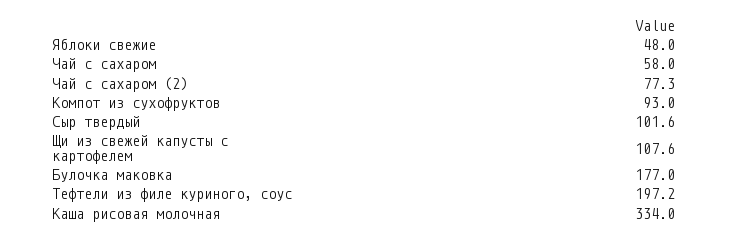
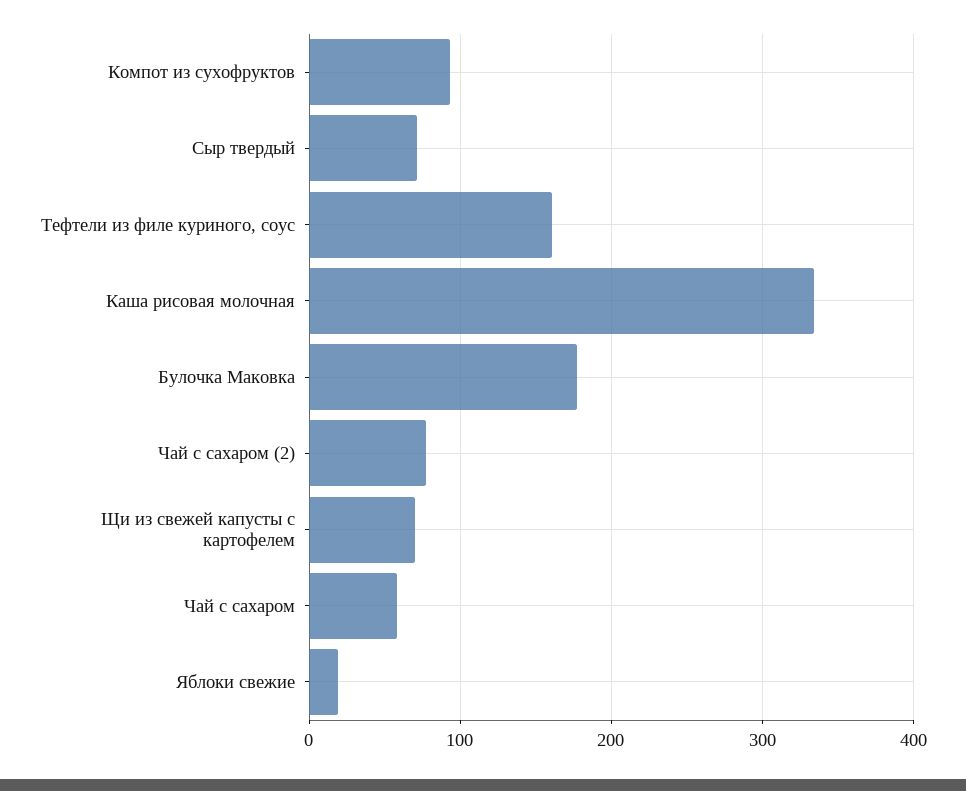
Яблоки свежие: 48 -> 20
Сыр твердый: 101.6 -> 70
Щи из свежей капусты с картофелем: 107.6 -> 70
Тефтели из филе куриного, соус: 197.2 -> 160

